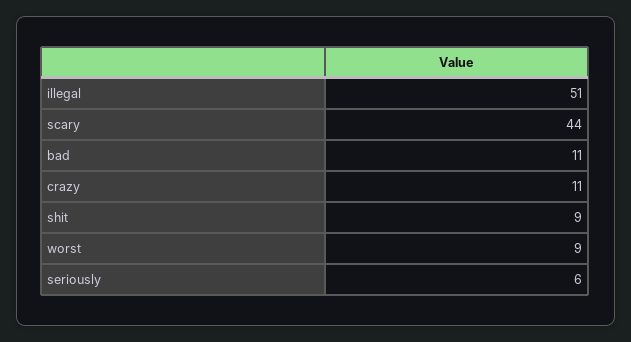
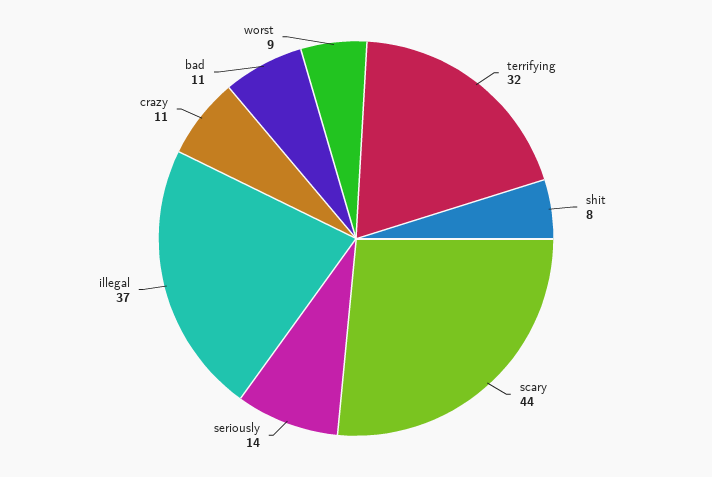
illegal: 51 -> 37
shit: 9 -> 8
seriously: 6 -> 14
terrifying: none -> 32

